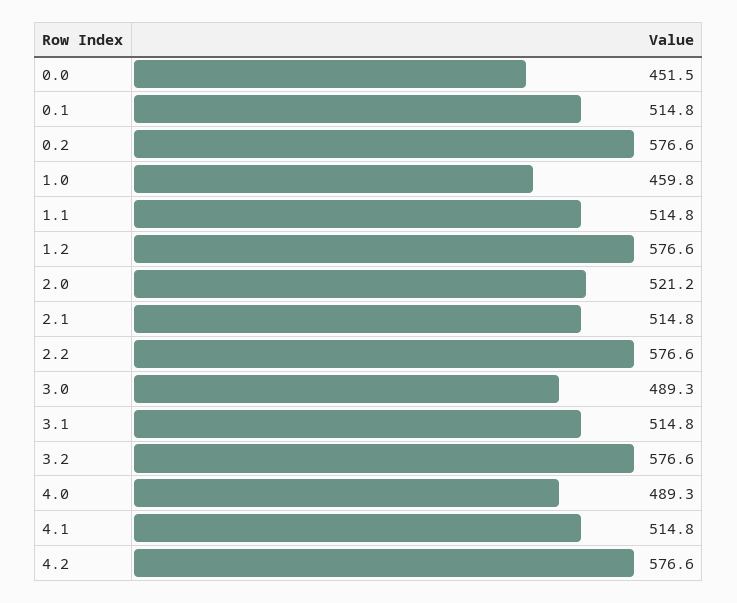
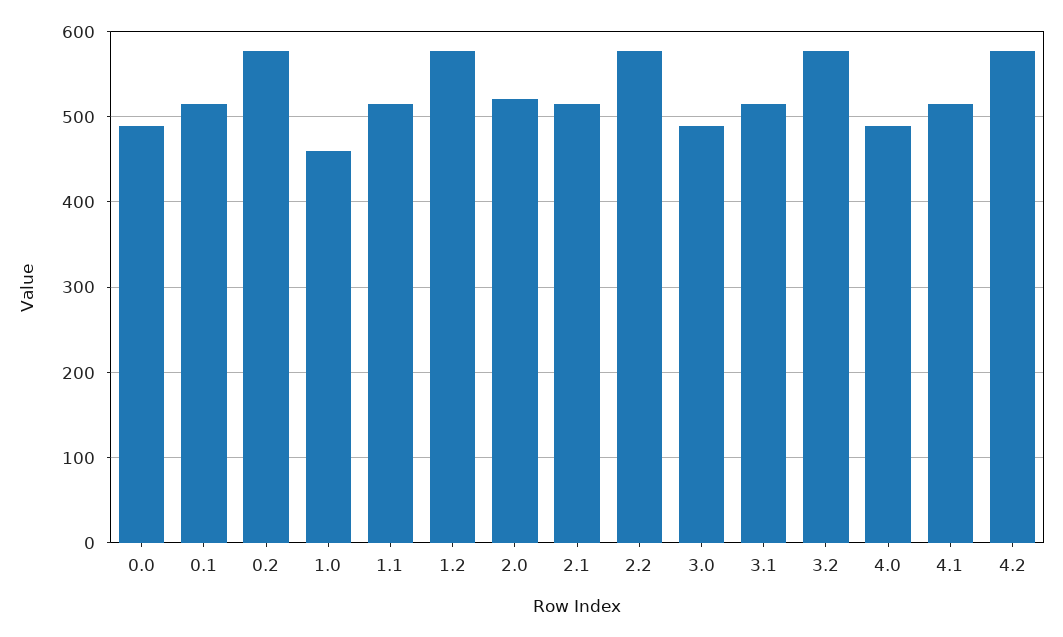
0.0: 451.5 -> 490

